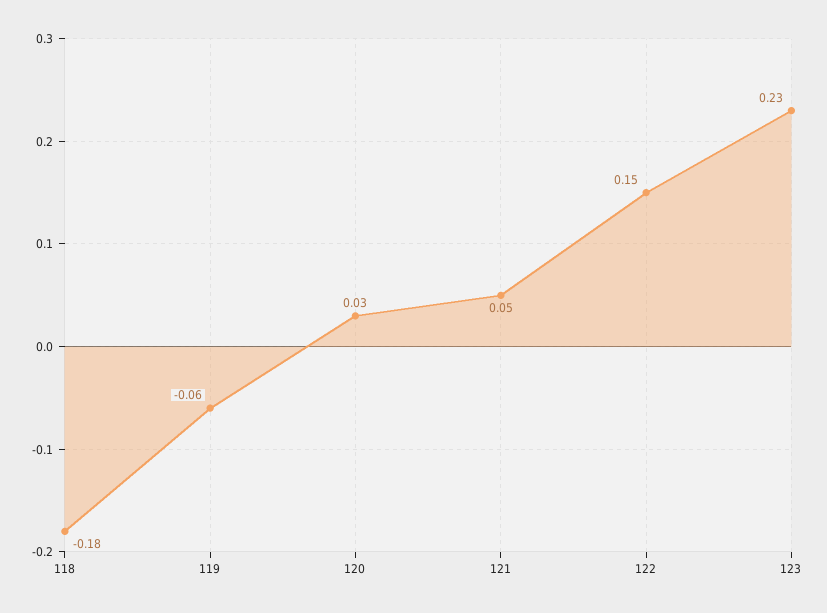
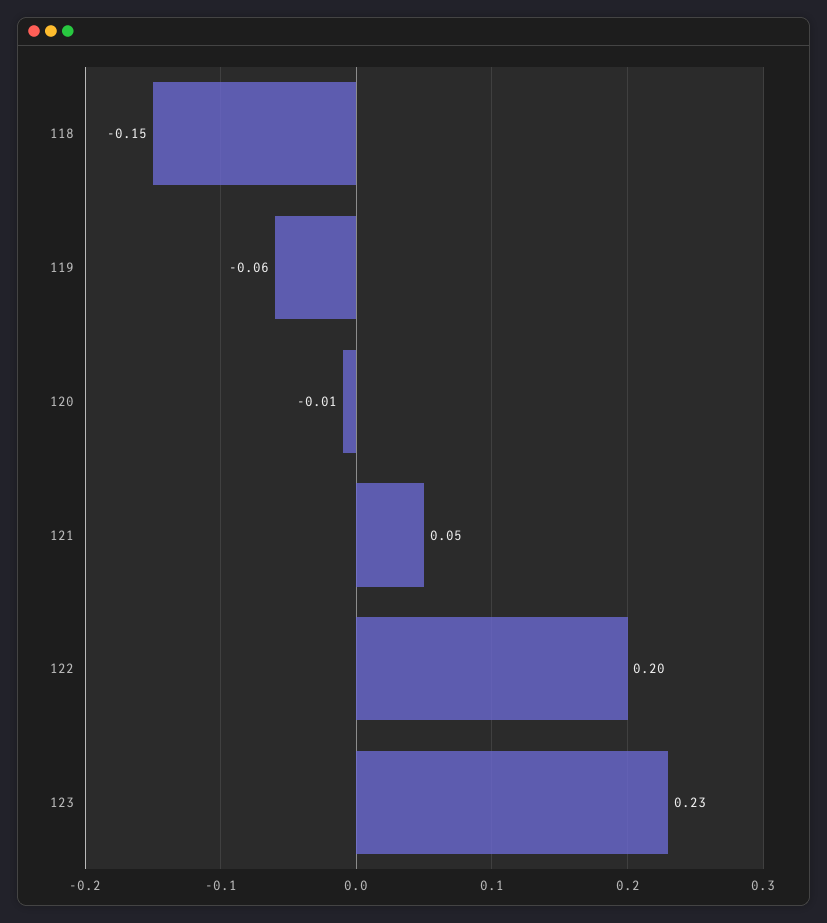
118: -0.18 -> -0.15
120: 0.03 -> -0.01
122: 0.15 -> 0.2

